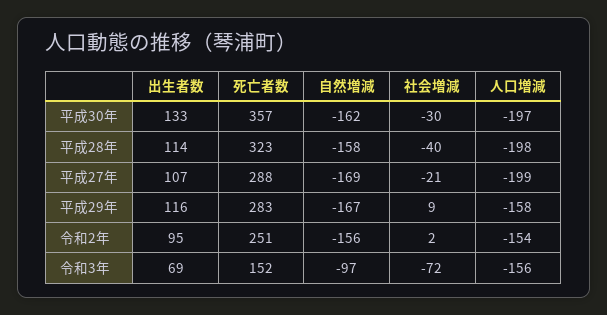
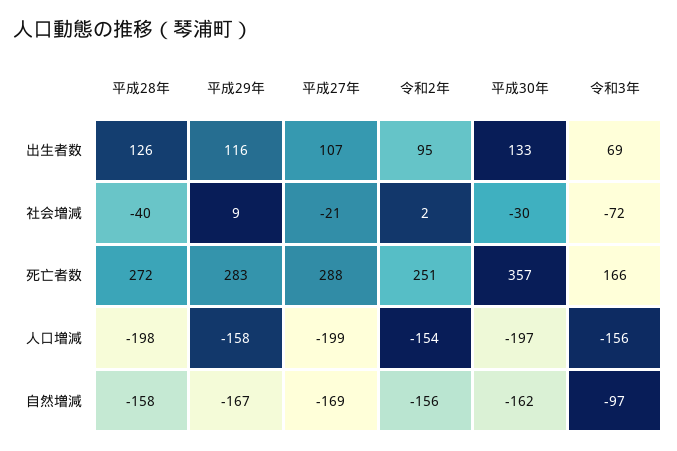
出生者数, 平成28年: 114 -> 126
死亡者数, 平成28年: 323 -> 272
死亡者数, 令和3年: 152 -> 166

